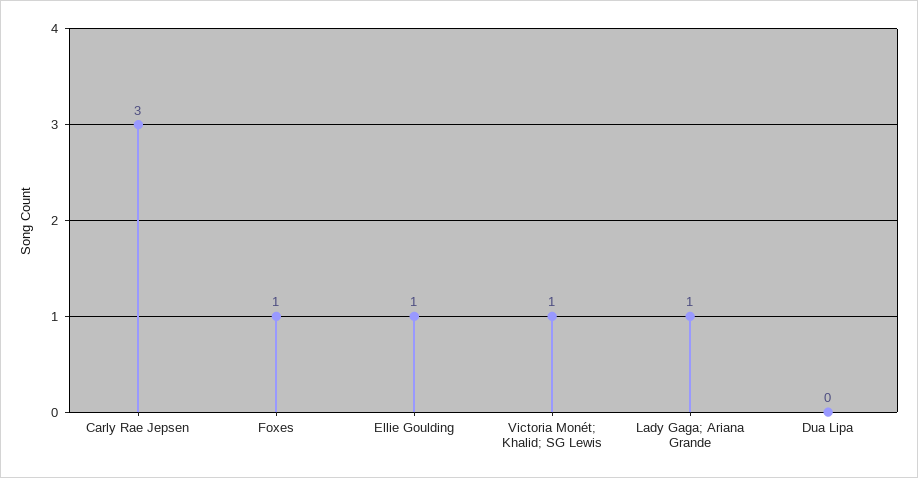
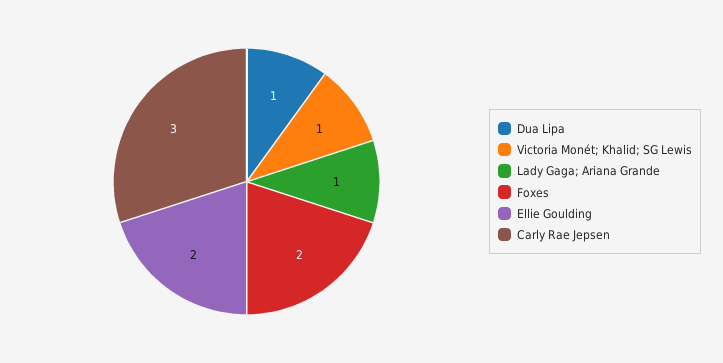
Foxes: 1 -> 2
Ellie Goulding: 1 -> 2
Dua Lipa: 0 -> 1

